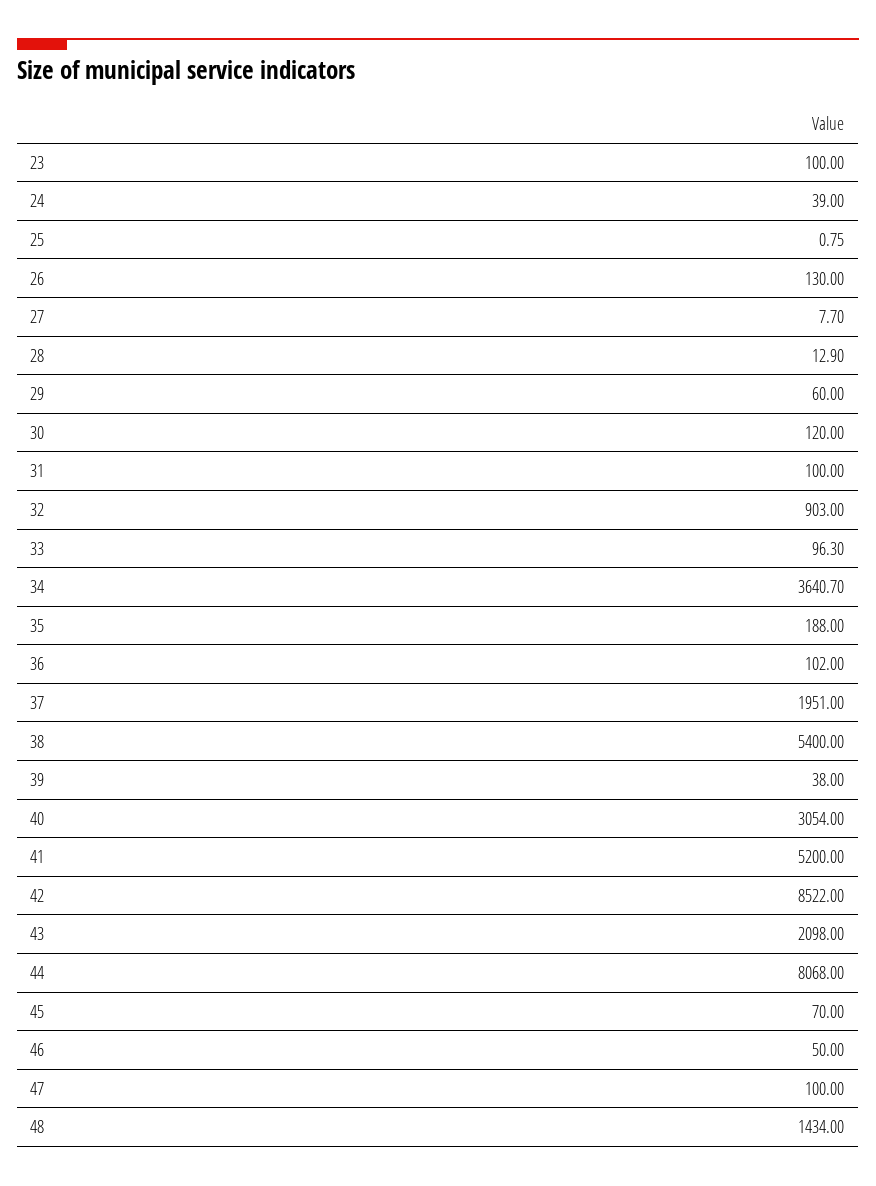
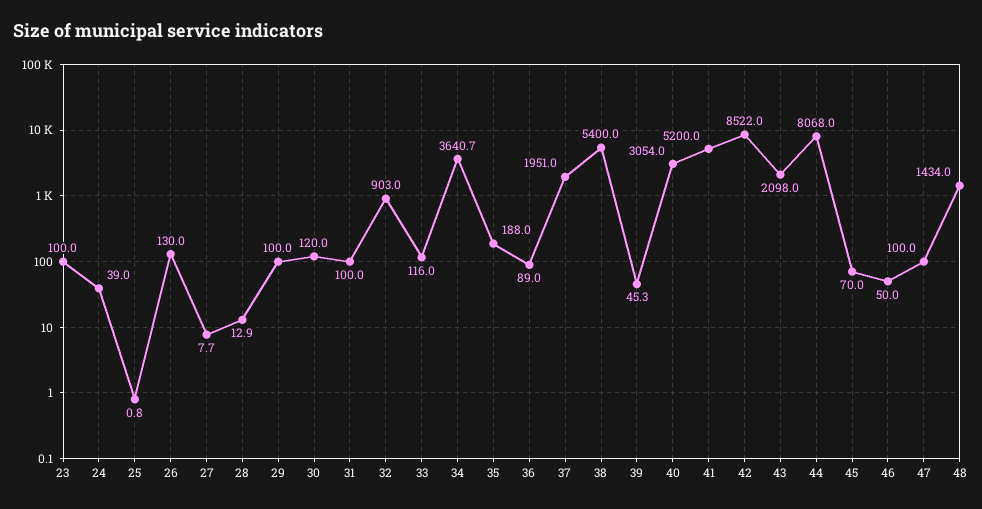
29: 60 -> 100
33: 96.3 -> 116
36: 102 -> 89
39: 38 -> 45.3

